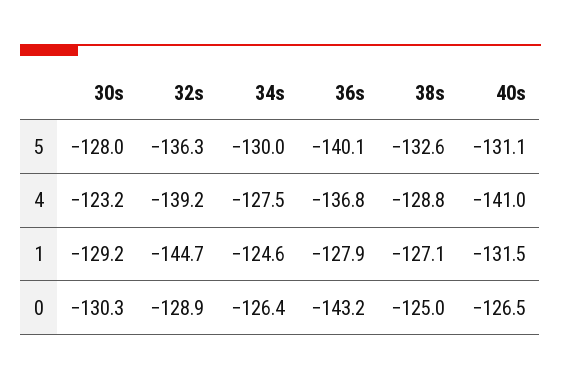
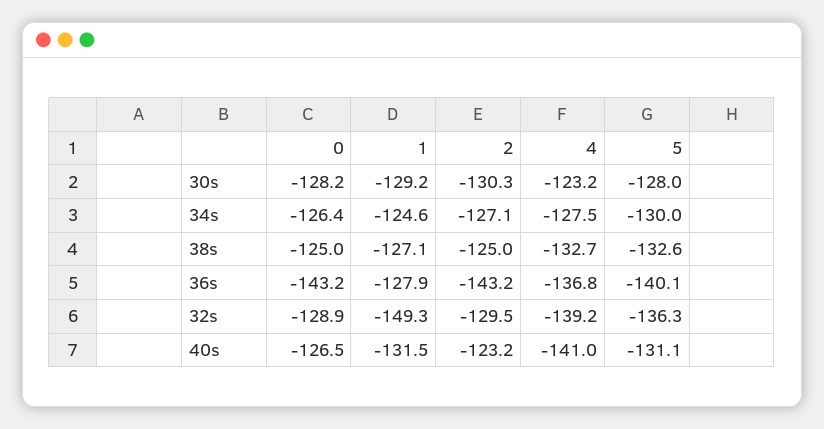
38s, 4: -128.8 -> -132.7
32s, 1: -144.7 -> -149.3
30s, 0: -130.3 -> -128.2
30s, 2: none -> -130.3
34s, 2: none -> -127.1
38s, 2: none -> -125
36s, 2: none -> -143.2
32s, 2: none -> -129.5
40s, 2: none -> -123.2

